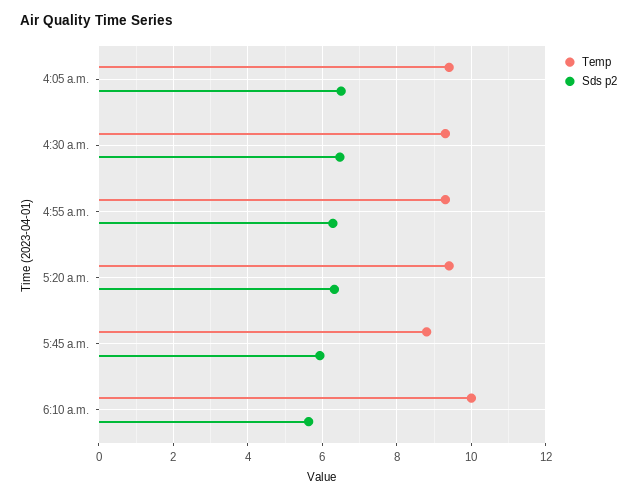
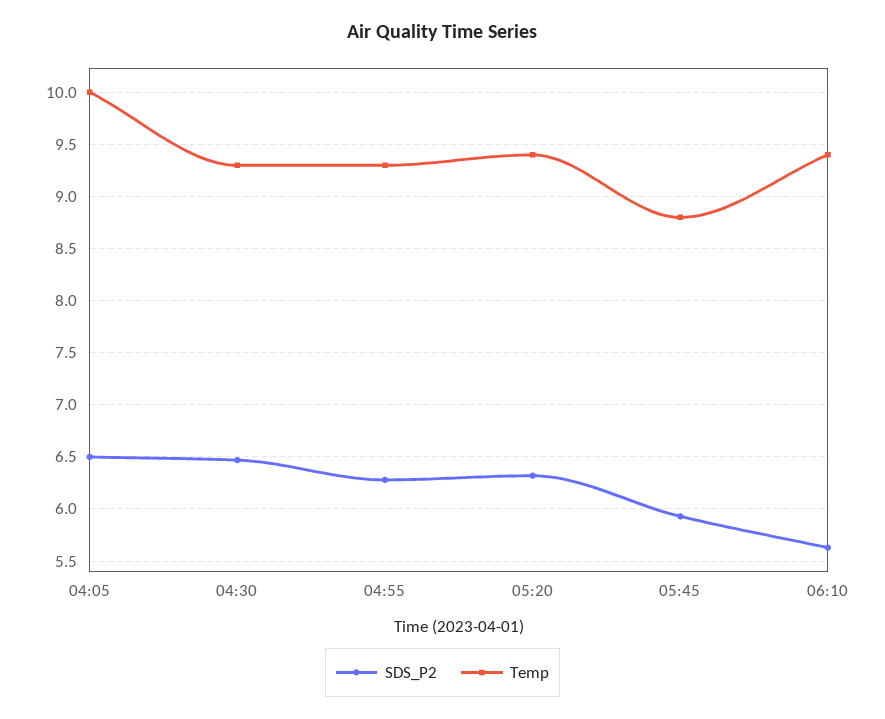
Temp, 4:05 a.m.: 9.4 -> 10
Temp, 6:10 a.m.: 10 -> 9.4

